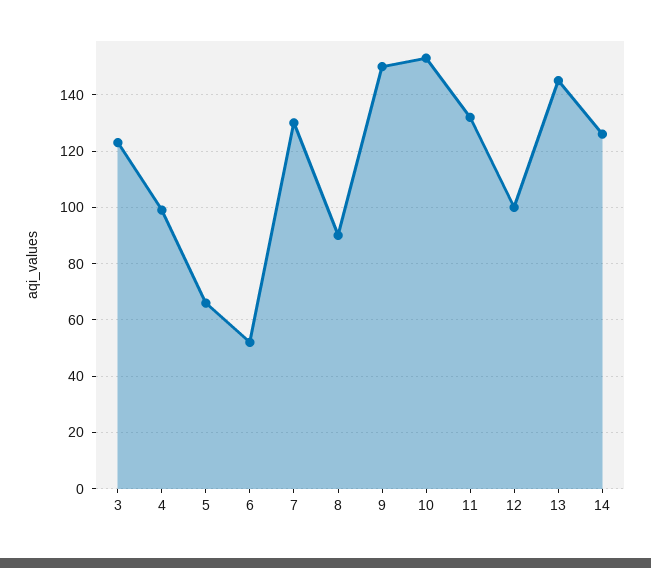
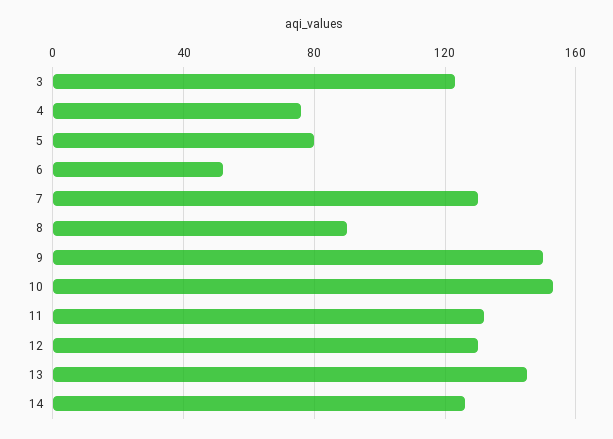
4: 100 -> 75
5: 65 -> 80
12: 100 -> 130

